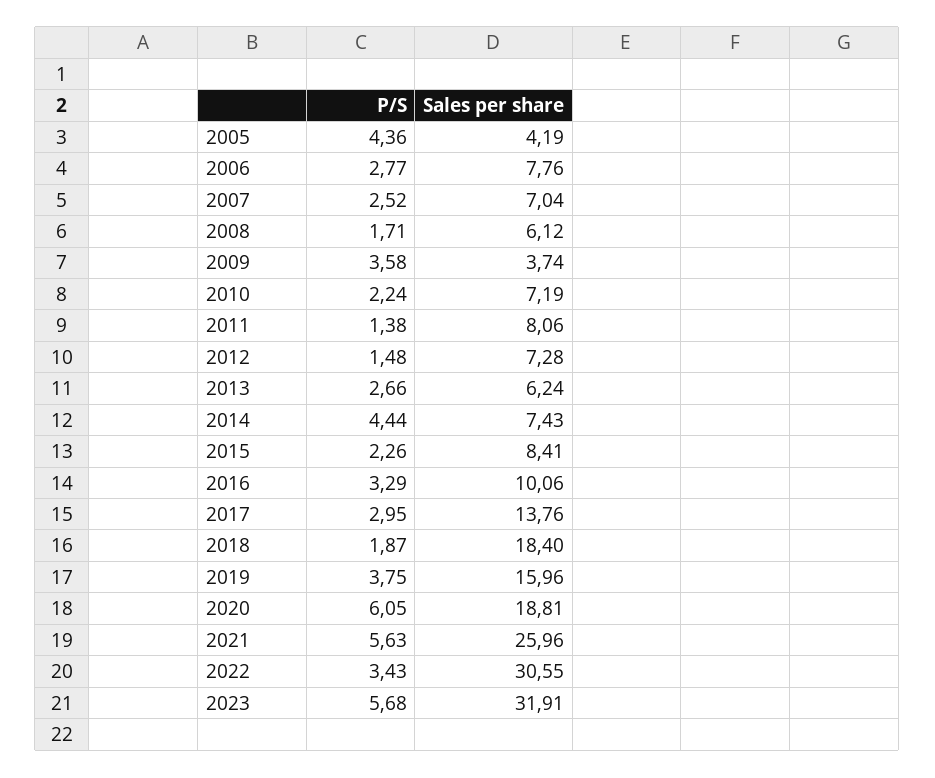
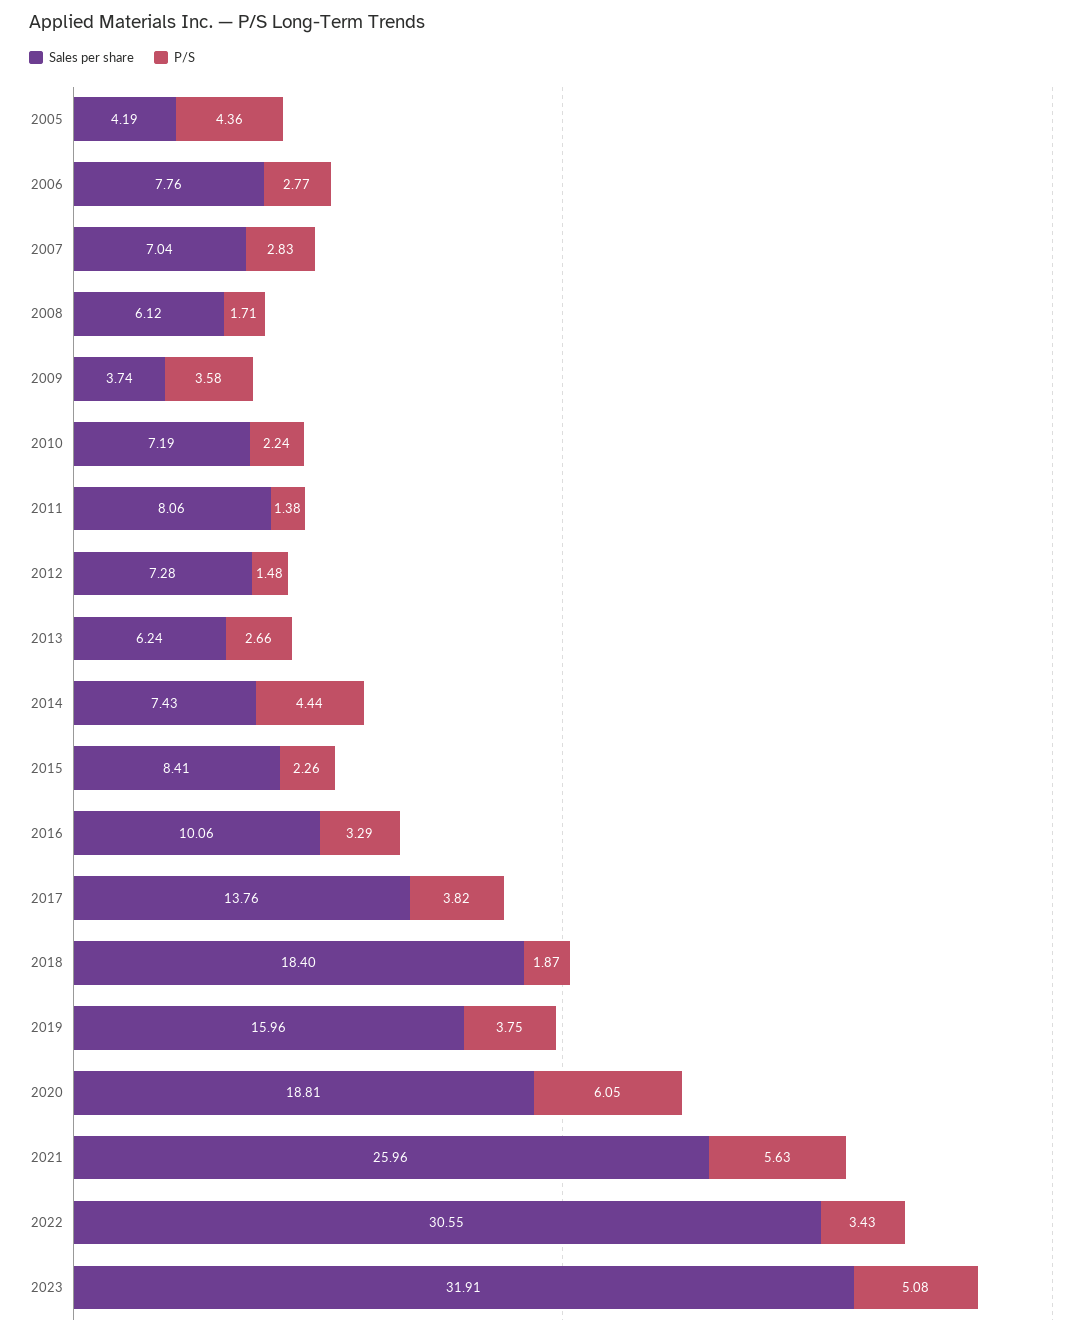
P/S, 2007: 2.52 -> 2.83
P/S, 2017: 2.95 -> 3.82
P/S, 2023: 5.68 -> 5.08

